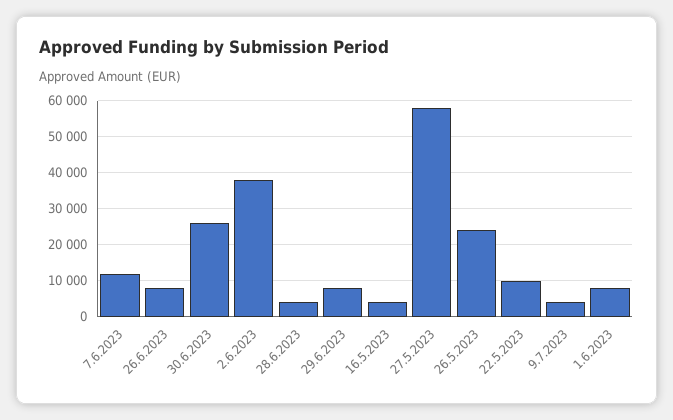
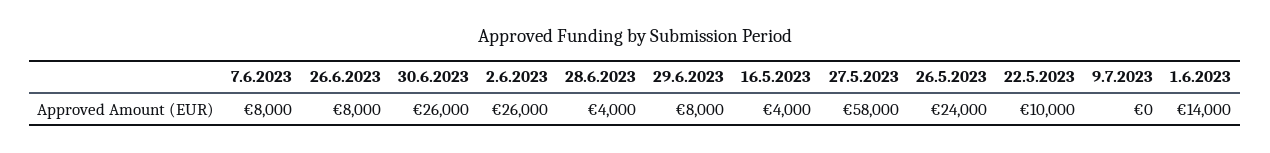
7.6.2023: 12000 -> 8000
2.6.2023: 38000 -> 26000
9.7.2023: 4000 -> 0
1.6.2023: 8000 -> 14000

